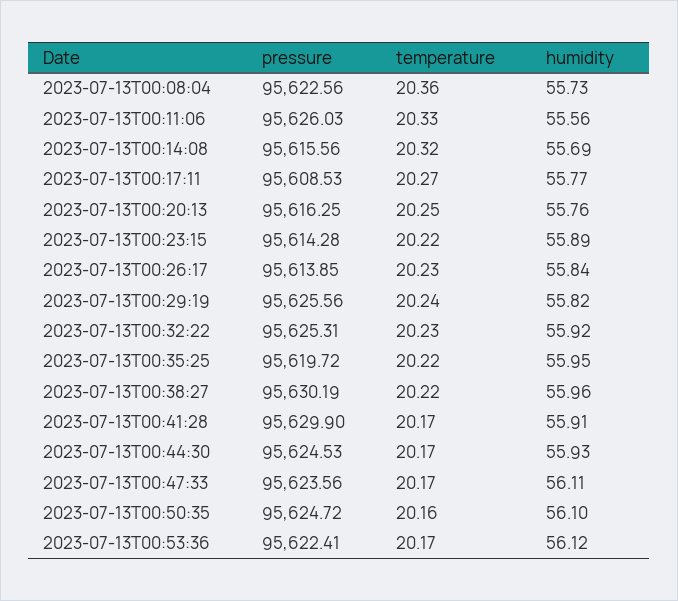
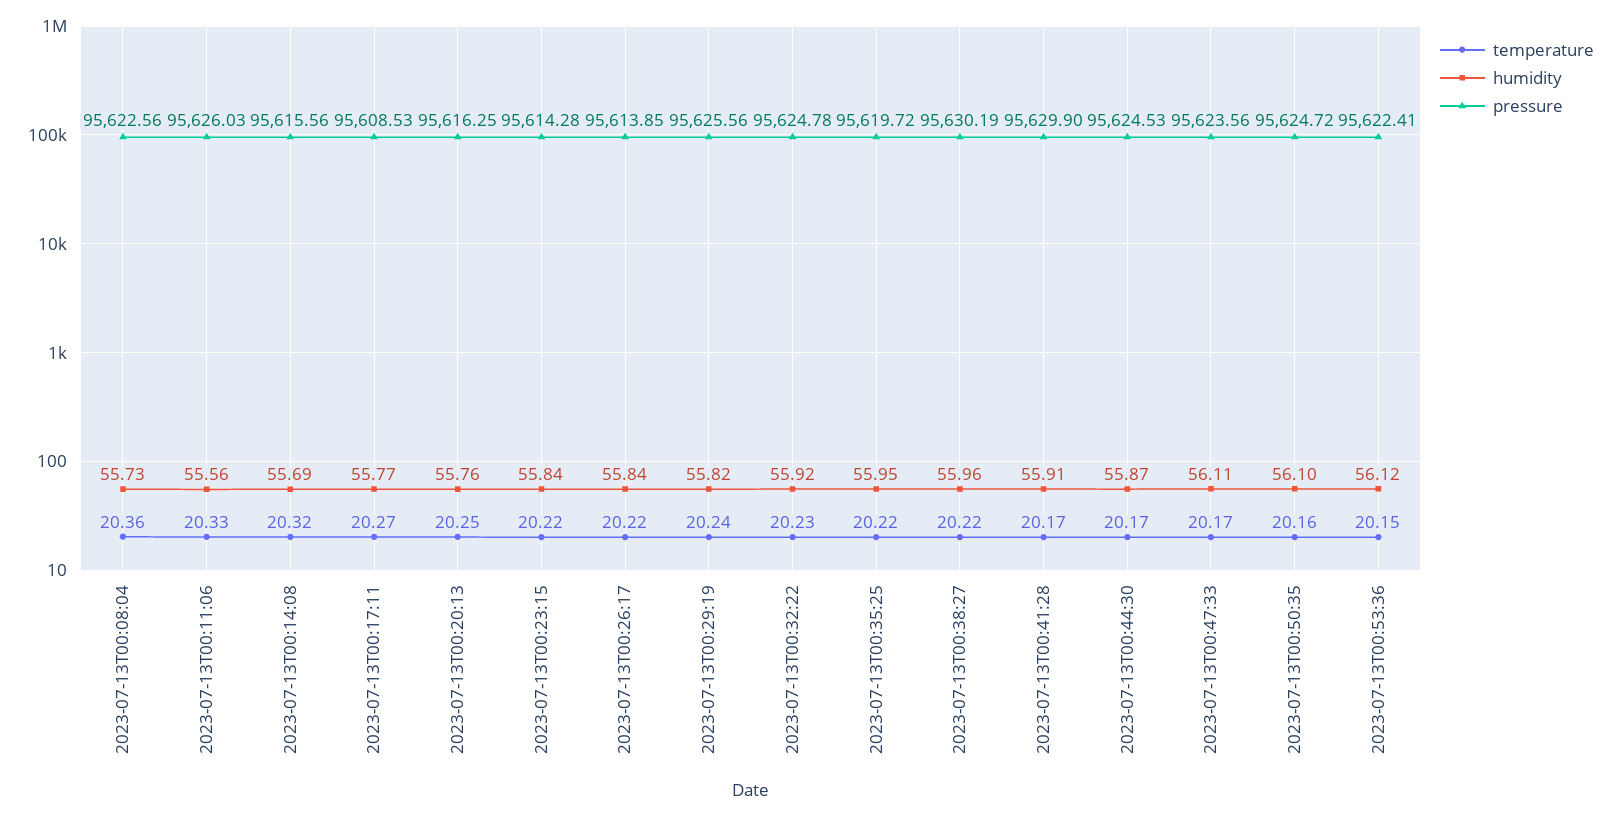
humidity, 2023-07-13T00:23:15: 55.89 -> 55.84
temperature, 2023-07-13T00:26:17: 20.23 -> 20.22
pressure, 2023-07-13T00:32:22: 95625.31 -> 95624.78
humidity, 2023-07-13T00:44:30: 55.93 -> 55.87
temperature, 2023-07-13T00:53:36: 20.17 -> 20.15

